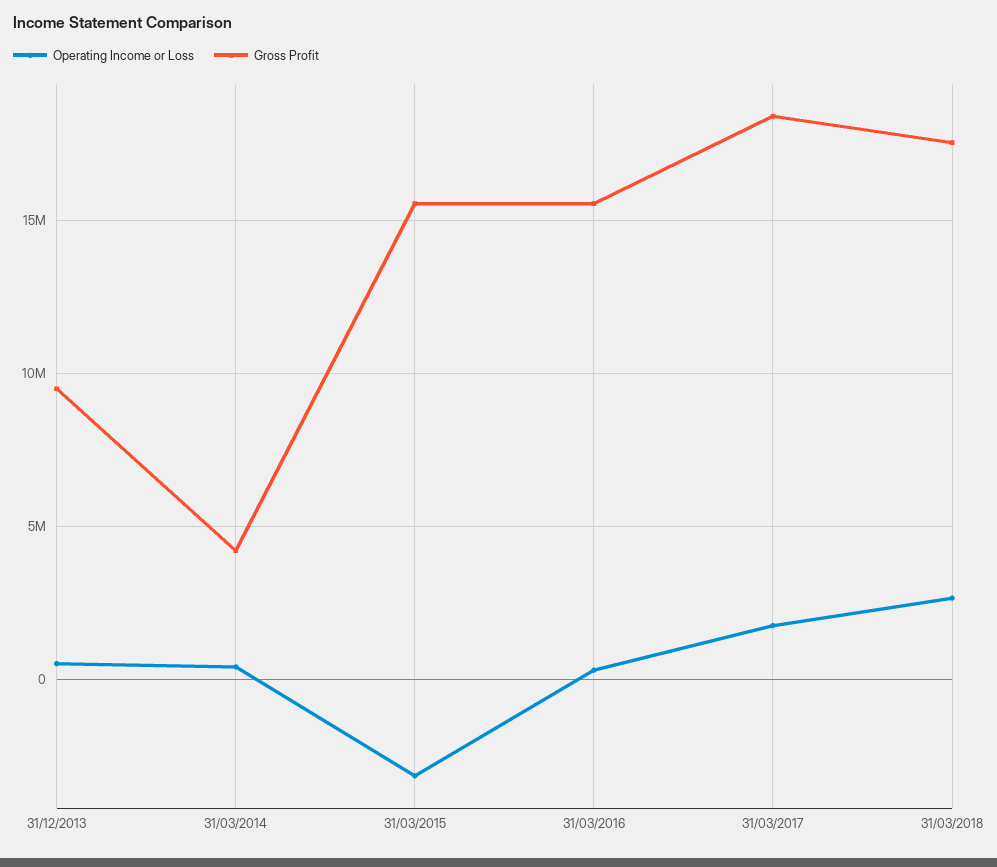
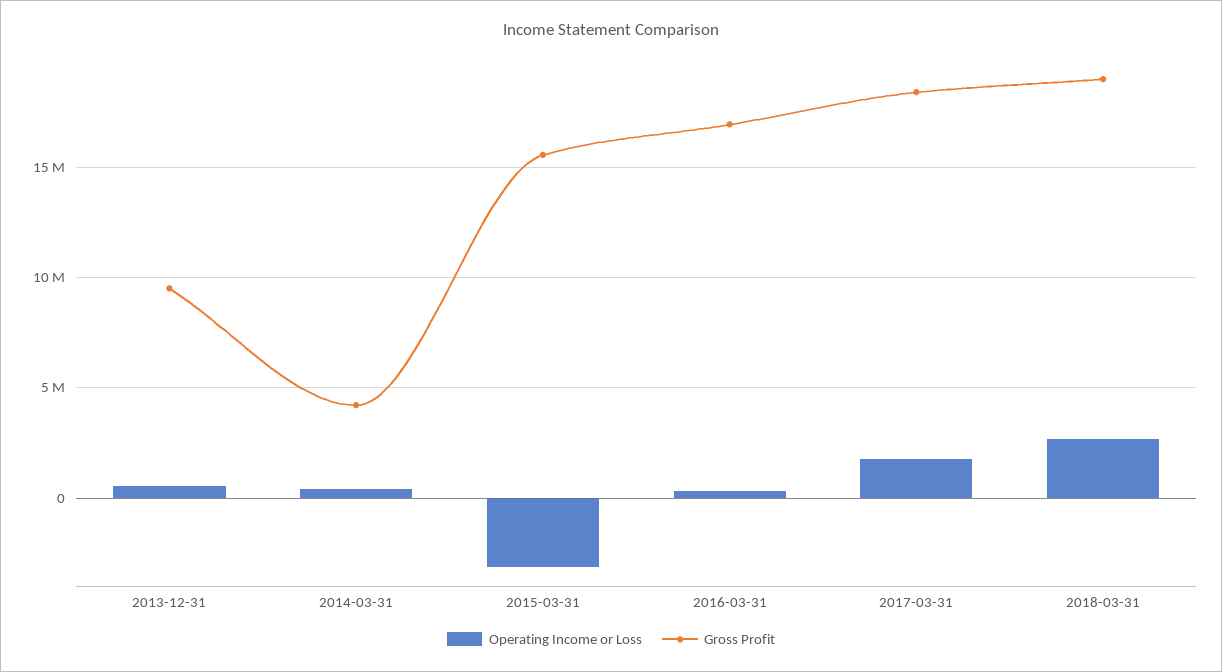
Gross Profit, 31/03/2016: 15500000 -> 17000000
Gross Profit, 31/03/2018: 17500000 -> 19000000

